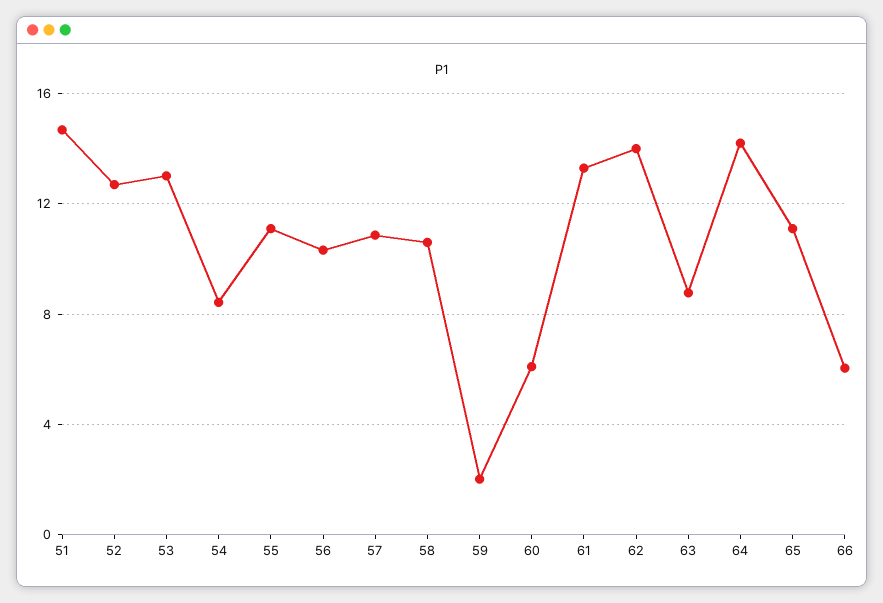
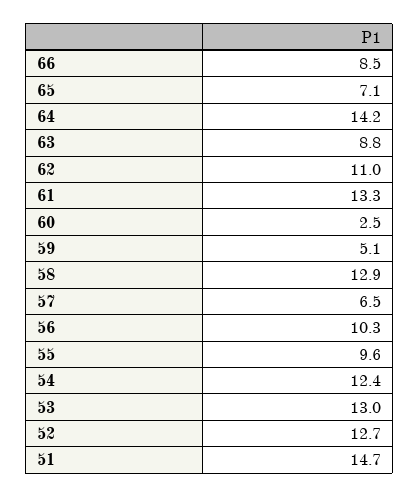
54: 8.5 -> 12.4
55: 11 -> 9.6
57: 11 -> 6.5
58: 10.5 -> 12.9
59: 2 -> 5.1
60: 6 -> 2.5
62: 14 -> 11
65: 11 -> 7.1
66: 6 -> 8.5

